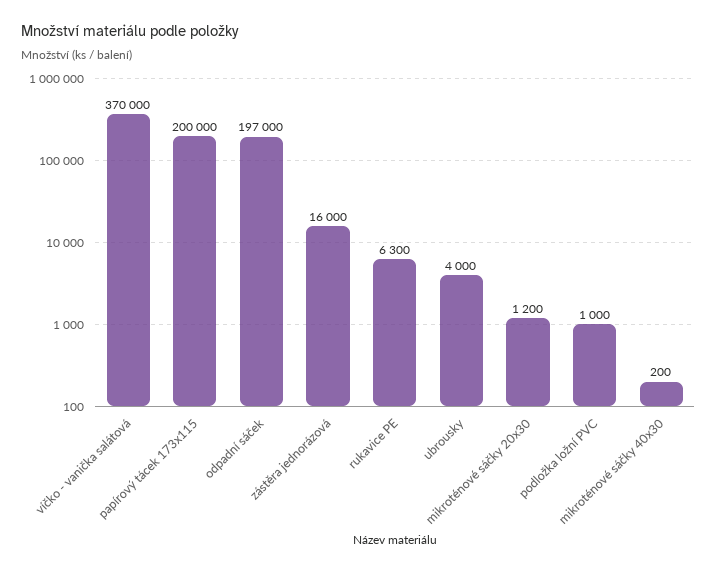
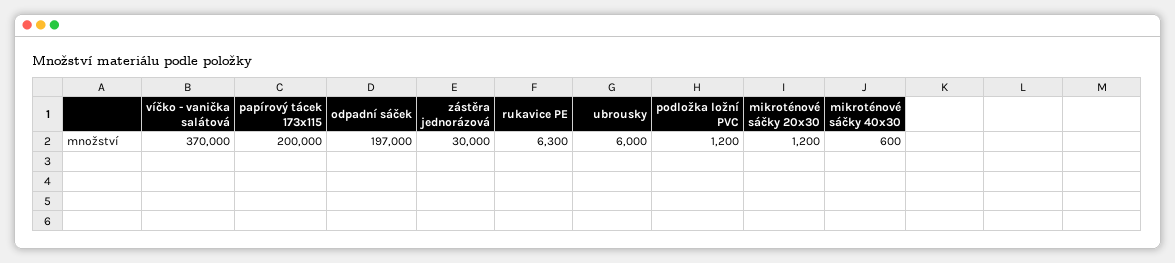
zástěra jednorázová: 16000 -> 30000
ubrousky: 4000 -> 6000
podložka ložní PVC: 1000 -> 1200
mikroténové sáčky 40x30: 200 -> 600

